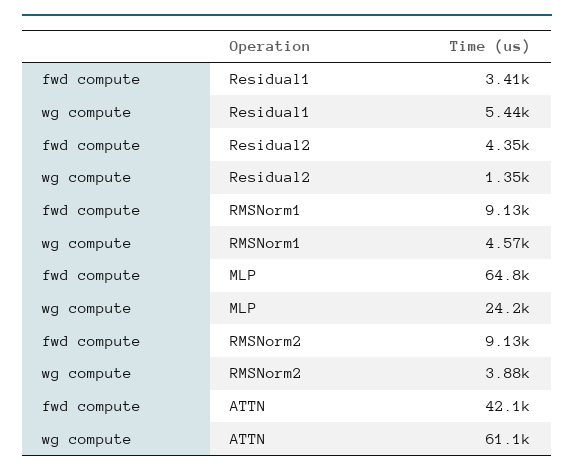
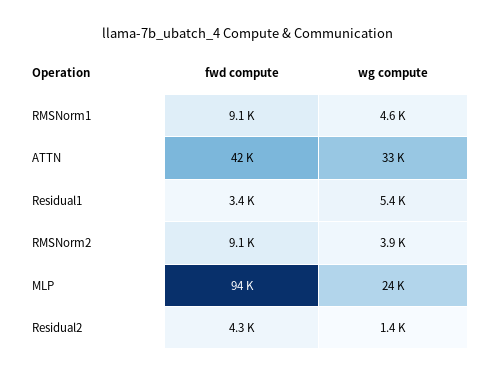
fwd compute, MLP: 64800 -> 94000
wg compute, ATTN: 61100 -> 33000

